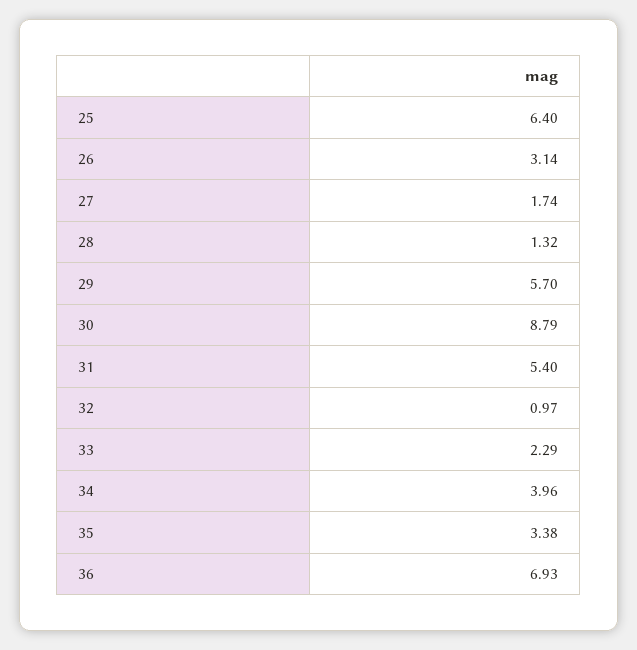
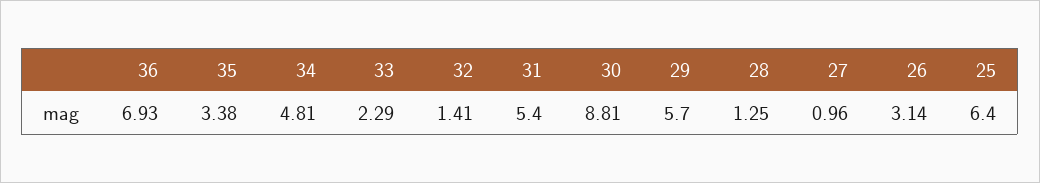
27: 1.74 -> 0.96
28: 1.32 -> 1.25
30: 8.79 -> 8.81
32: 0.97 -> 1.41
34: 3.96 -> 4.81

